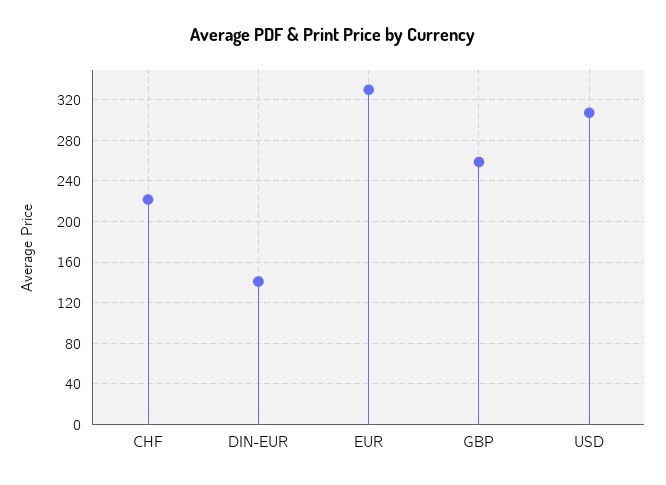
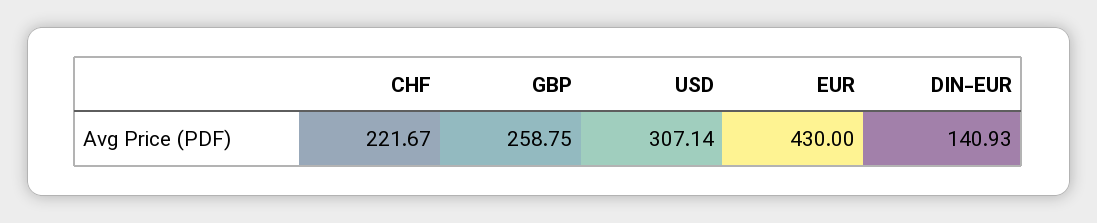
EUR: 330 -> 430

